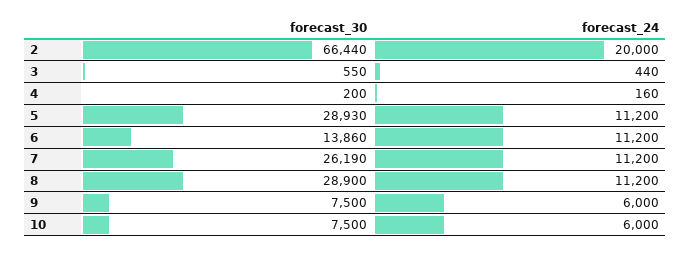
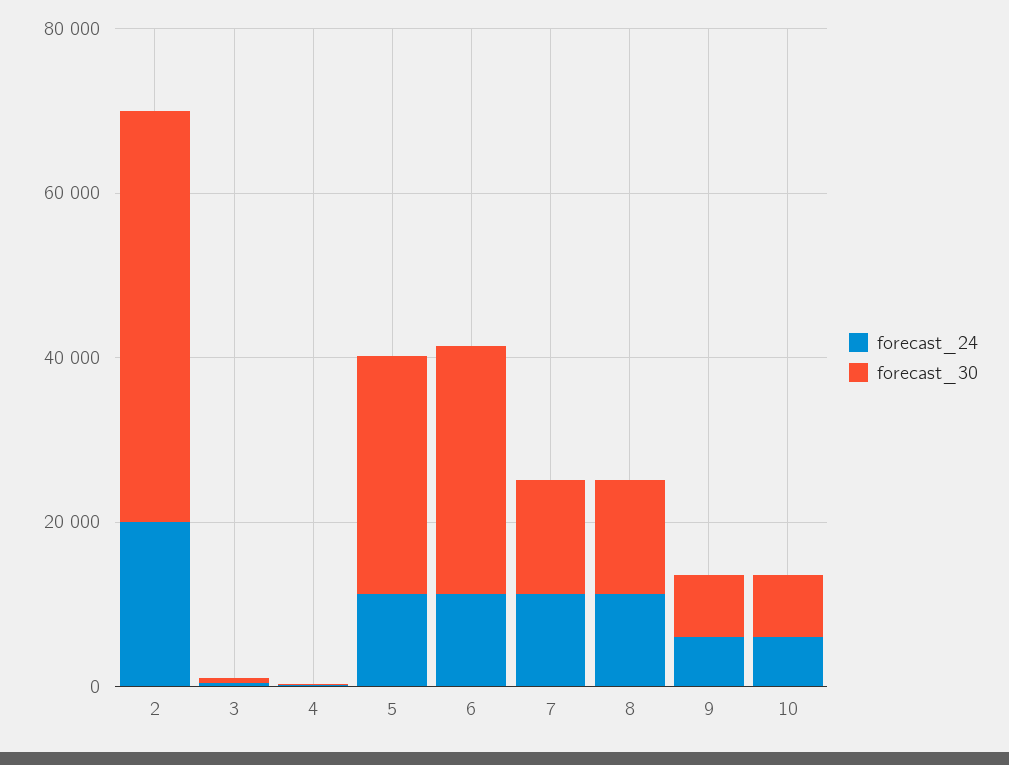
forecast_30, 2: 66440 -> 50000
forecast_30, 6: 13860 -> 30000
forecast_30, 7: 26190 -> 15000
forecast_30, 8: 28900 -> 15000

